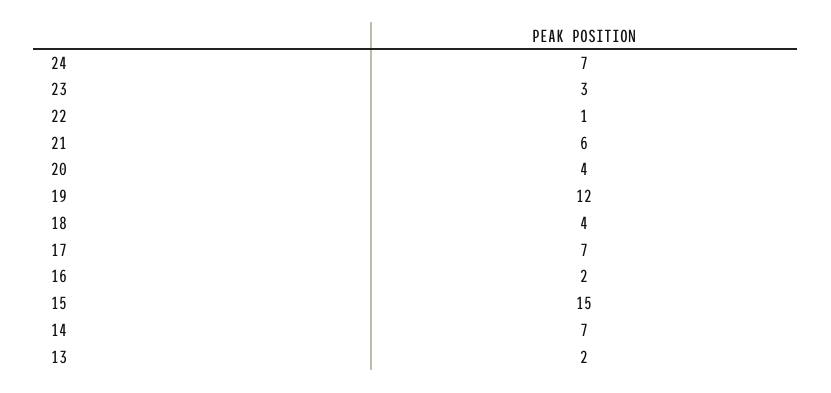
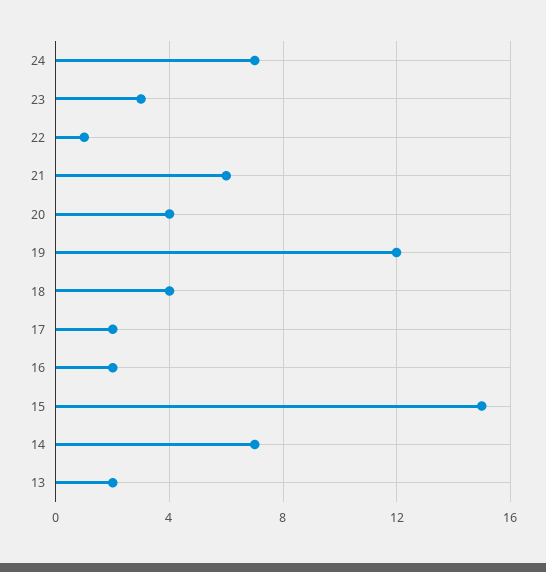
17: 7 -> 2

